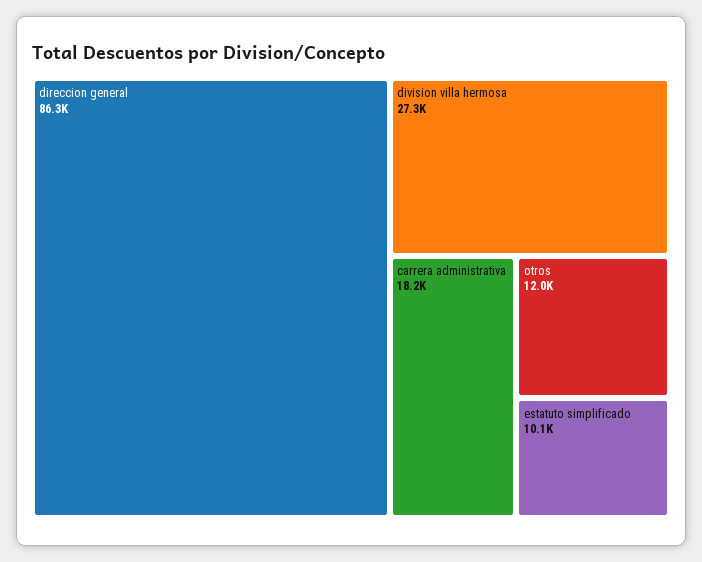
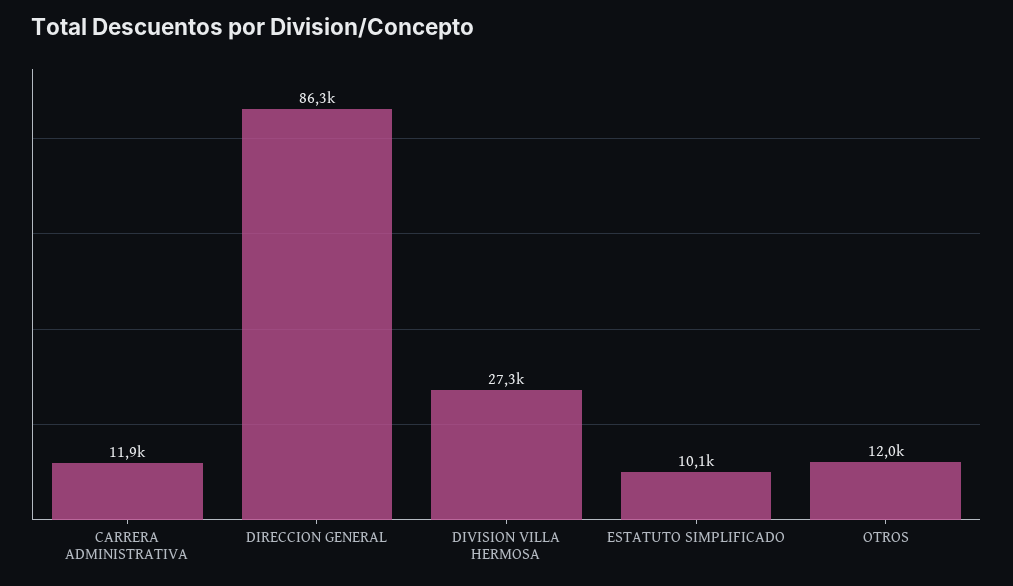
carrera administrativa: 18200 -> 11900

